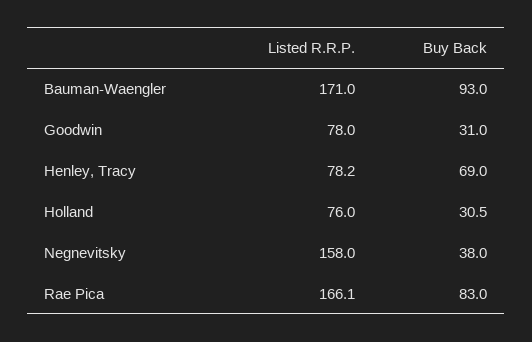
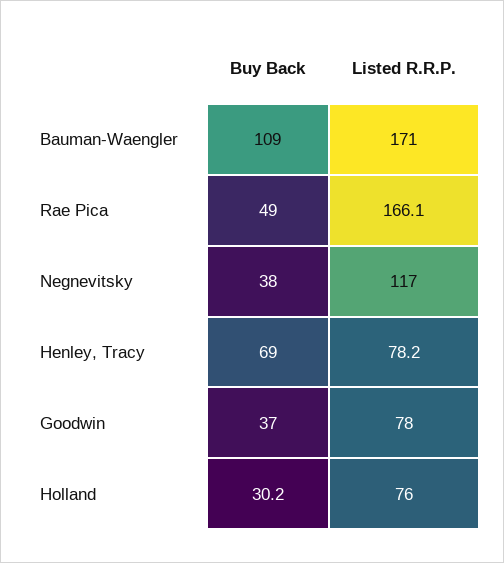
Buy Back, Bauman-Waengler: 93 -> 109
Buy Back, Goodwin: 31 -> 37
Buy Back, Holland: 30.5 -> 30.2
Listed R.R.P., Negnevitsky: 158 -> 117
Buy Back, Rae Pica: 83 -> 49

